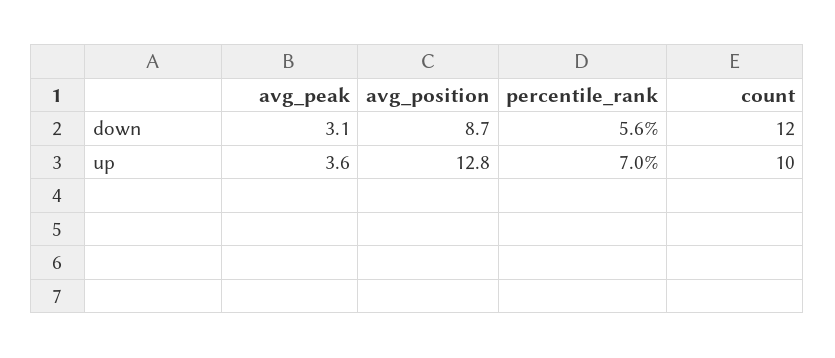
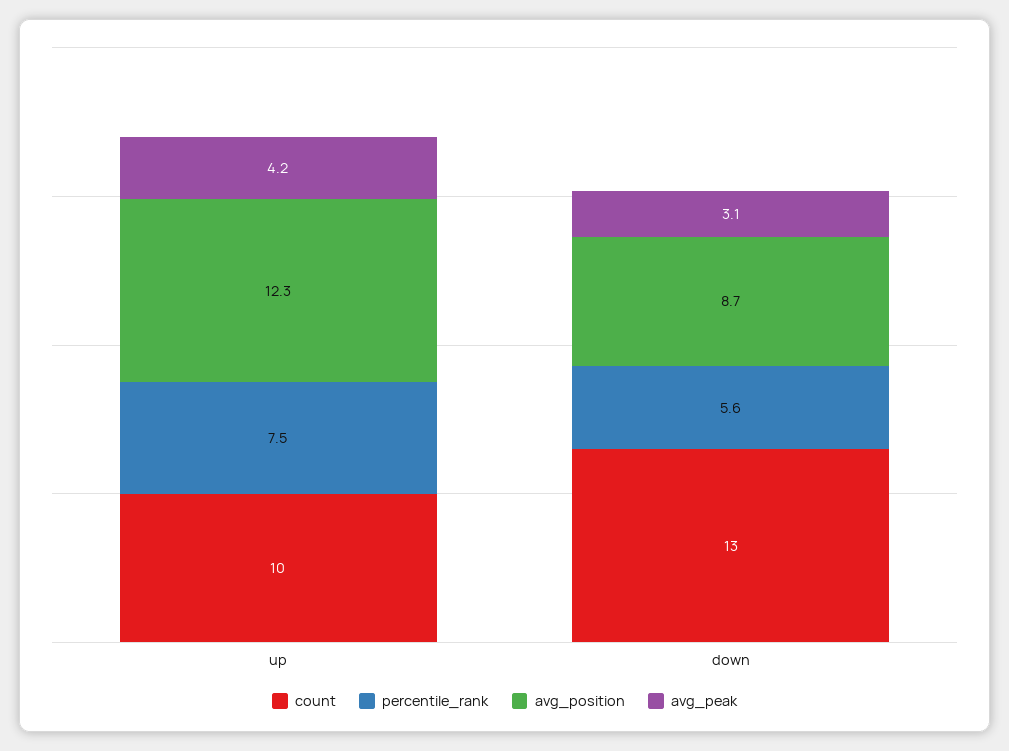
count, down: 12 -> 13
avg_peak, up: 3.6 -> 4.2
avg_position, up: 12.8 -> 12.3
percentile_rank, up: 7 -> 7.5

